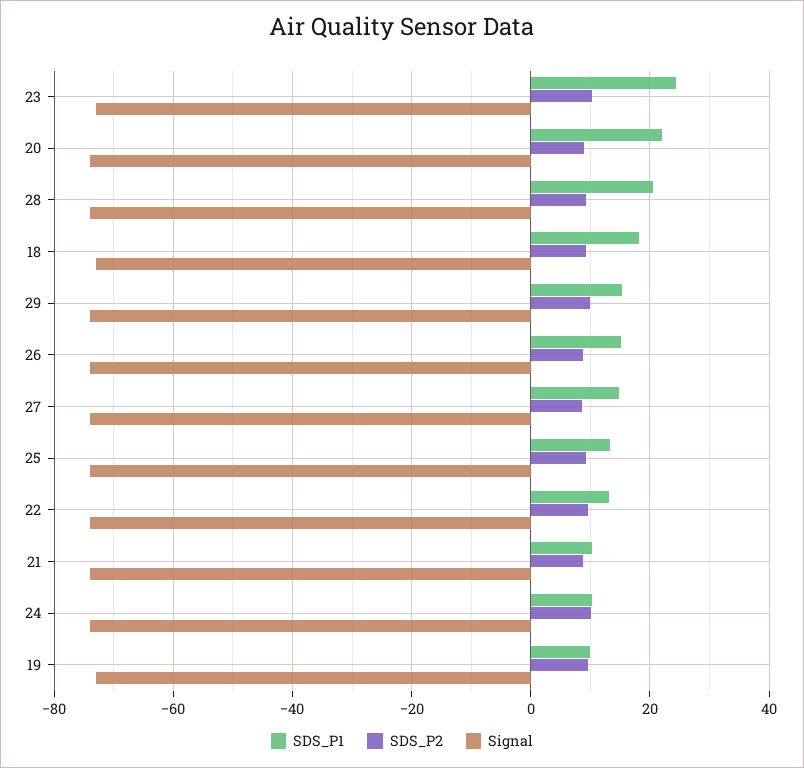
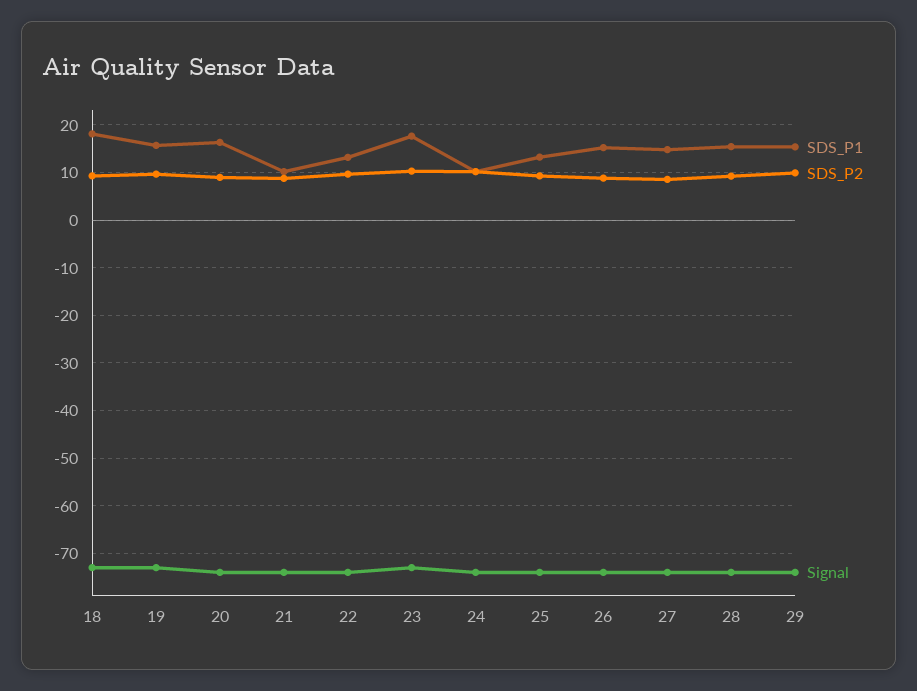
SDS_P1, 23: 24 -> 18
SDS_P1, 20: 22 -> 16
SDS_P1, 28: 20 -> 16
SDS_P1, 19: 10 -> 16

